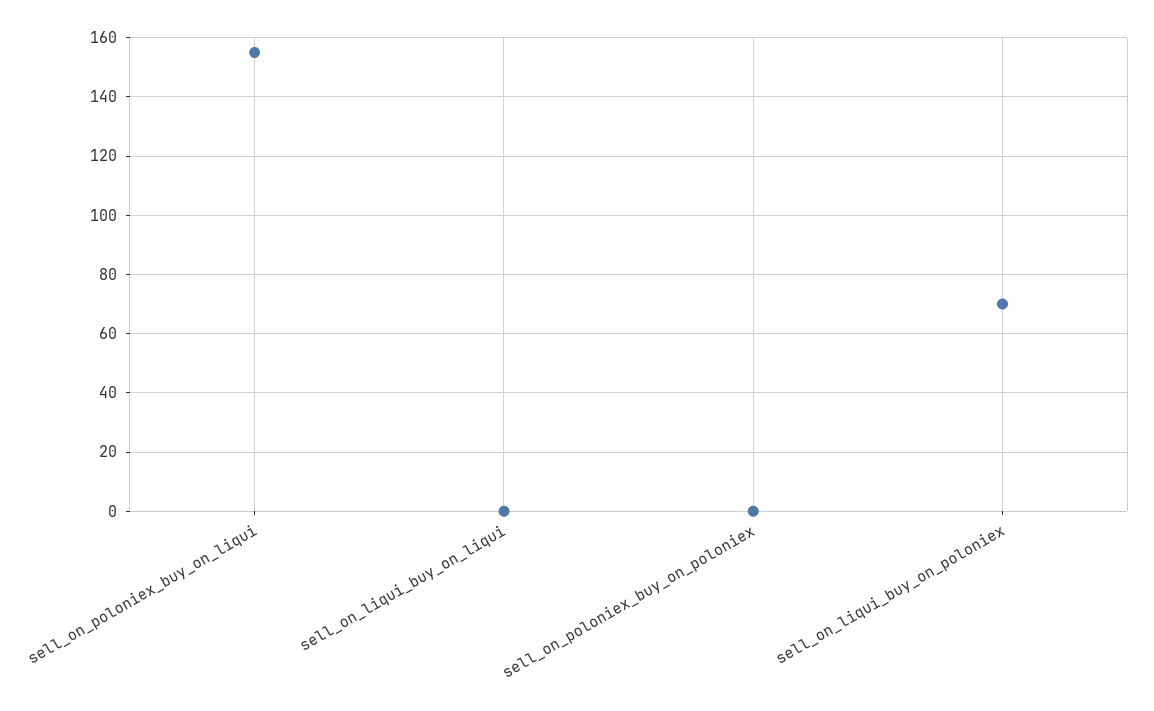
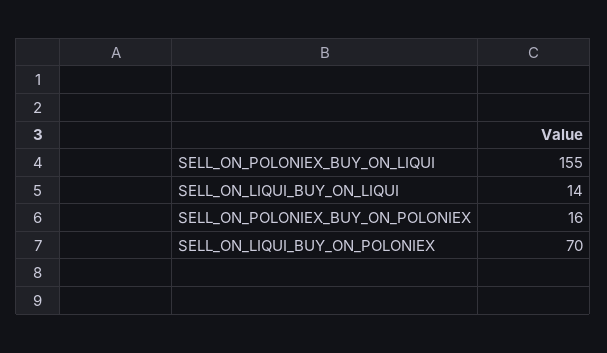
sell_on_liqui_buy_on_liqui: 0 -> 14
sell_on_poloniex_buy_on_poloniex: 0 -> 16

